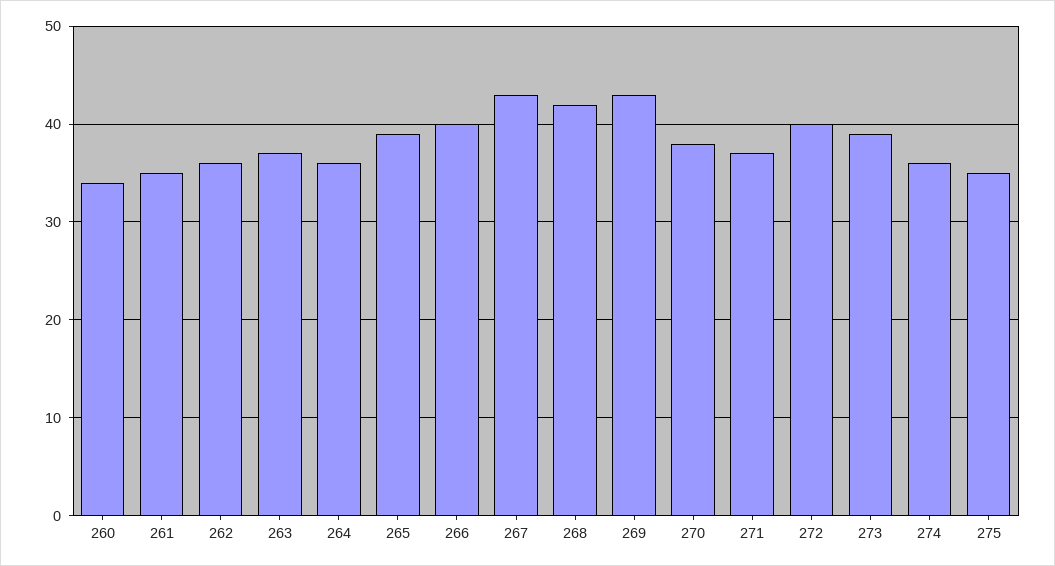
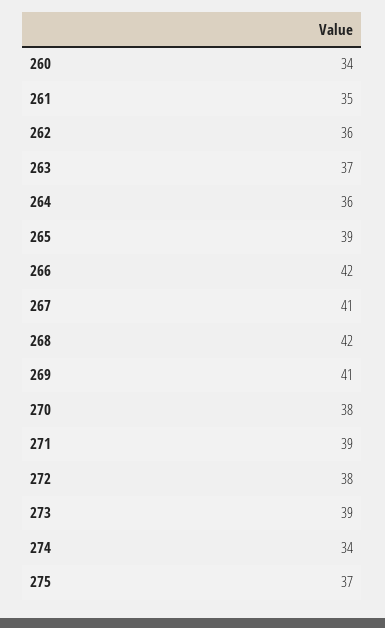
266: 40 -> 42
267: 43 -> 41
269: 43 -> 41
271: 37 -> 39
272: 40 -> 38
274: 36 -> 34
275: 35 -> 37

